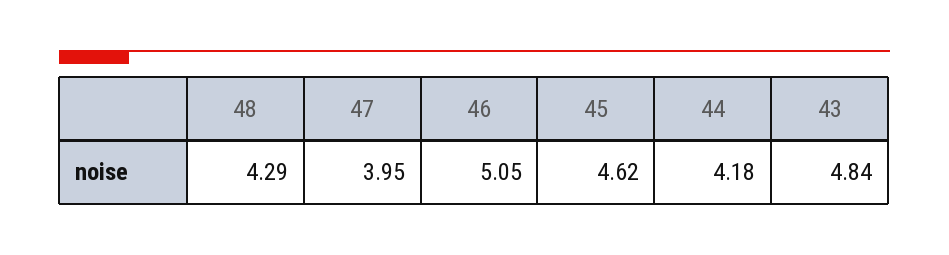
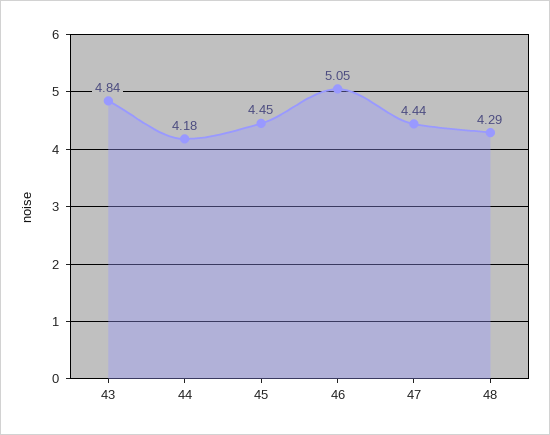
47: 3.95 -> 4.44
45: 4.62 -> 4.45

